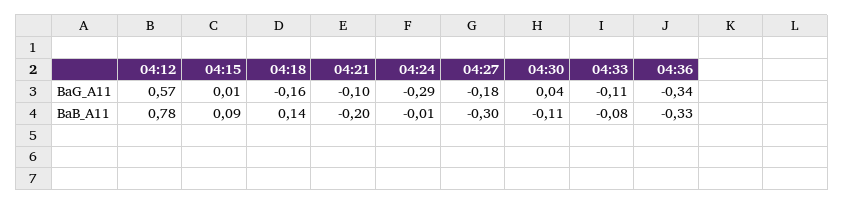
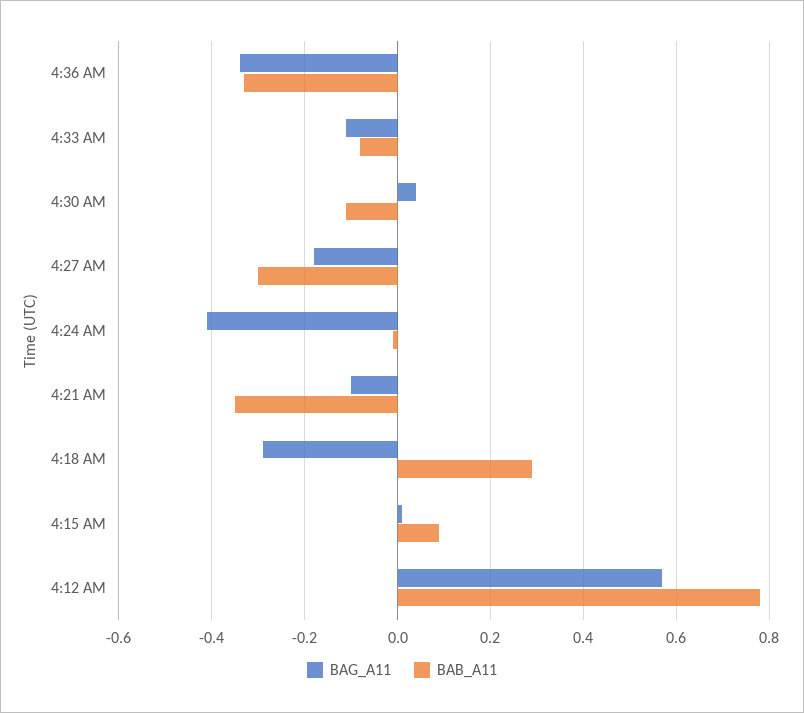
BaG_A11, 04:18: -0.16 -> -0.3
BaG_A11, 04:24: -0.29 -> -0.4
BaB_A11, 04:18: 0.14 -> 0.3
BaB_A11, 04:21: -0.2 -> -0.35

